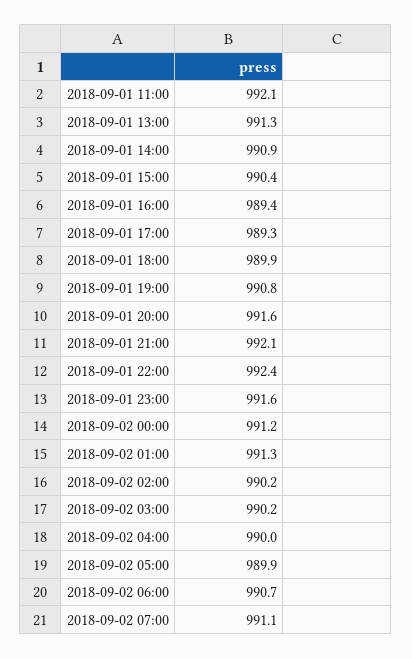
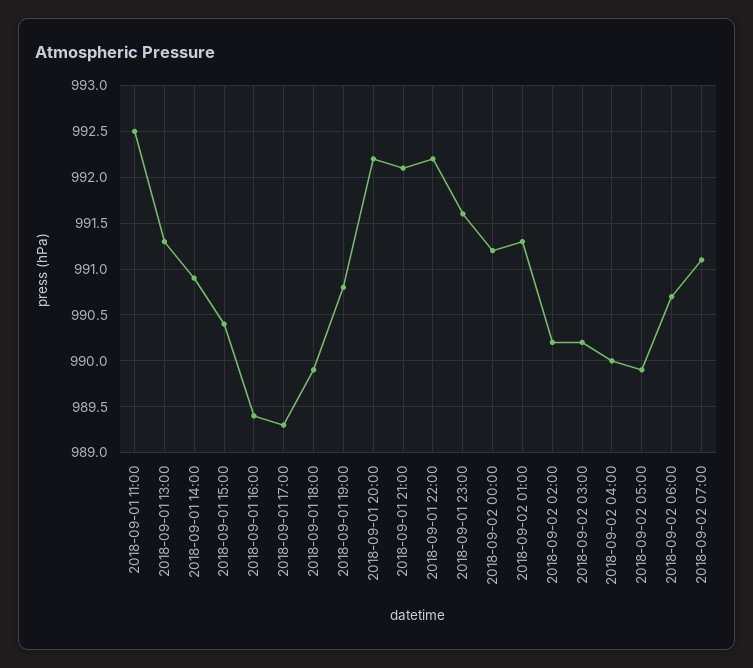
2018-09-01 11:00: 992.1 -> 992.5
2018-09-01 20:00: 991.6 -> 992.2
2018-09-01 22:00: 992.4 -> 992.2

